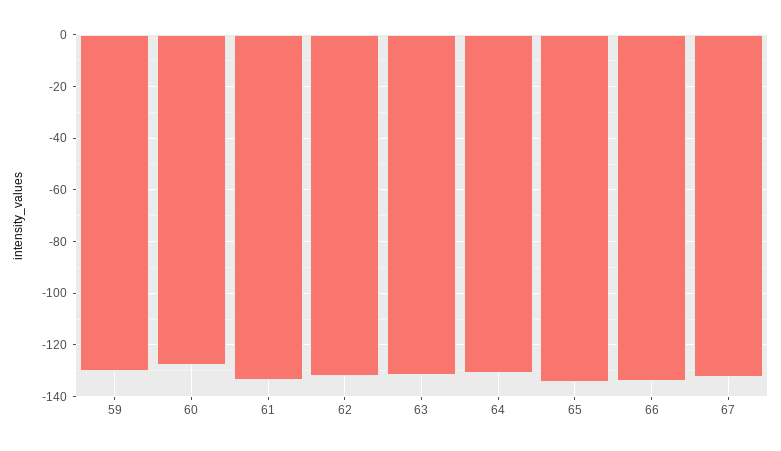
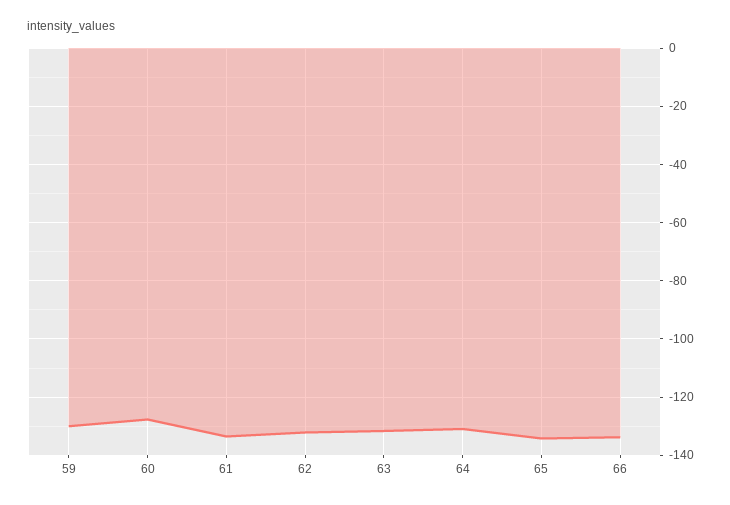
67: -132.5 -> none

